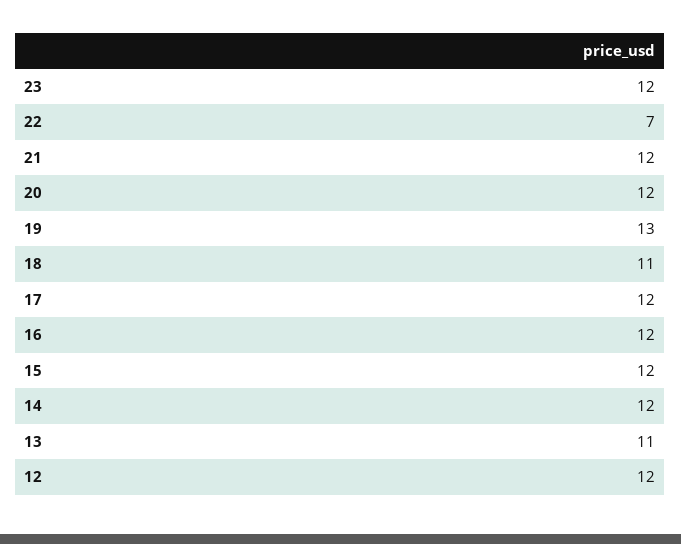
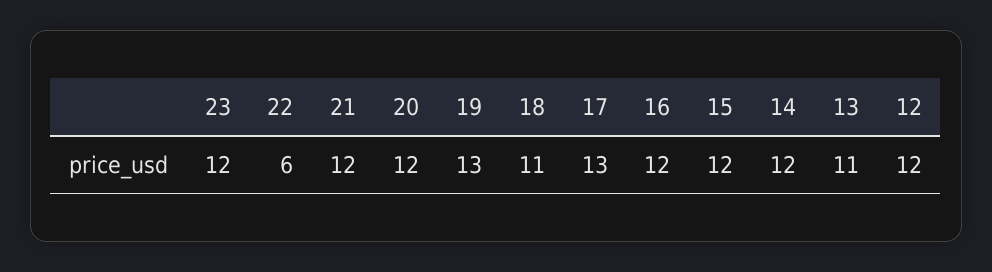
22: 7 -> 6
17: 12 -> 13

